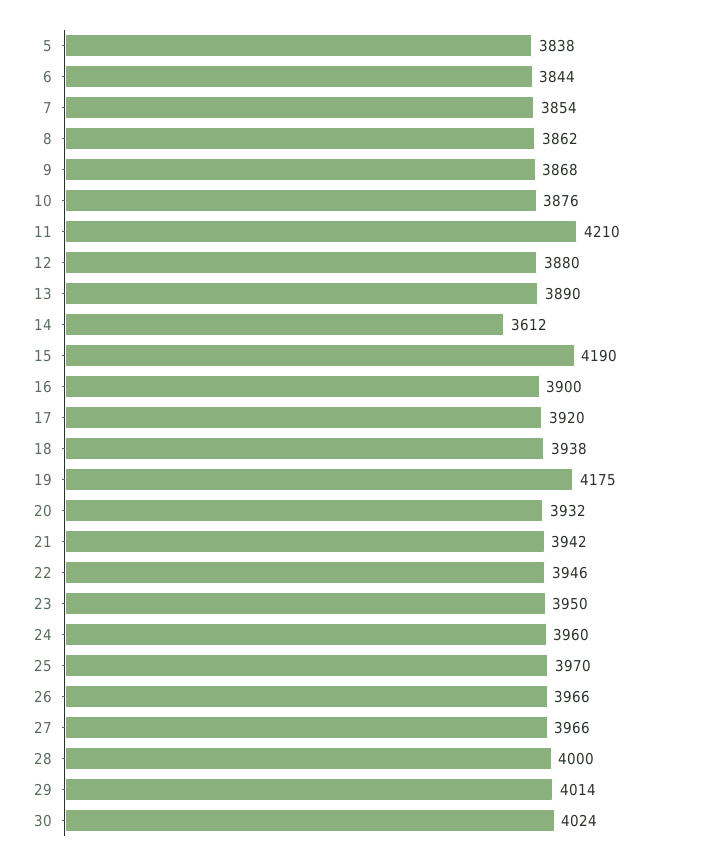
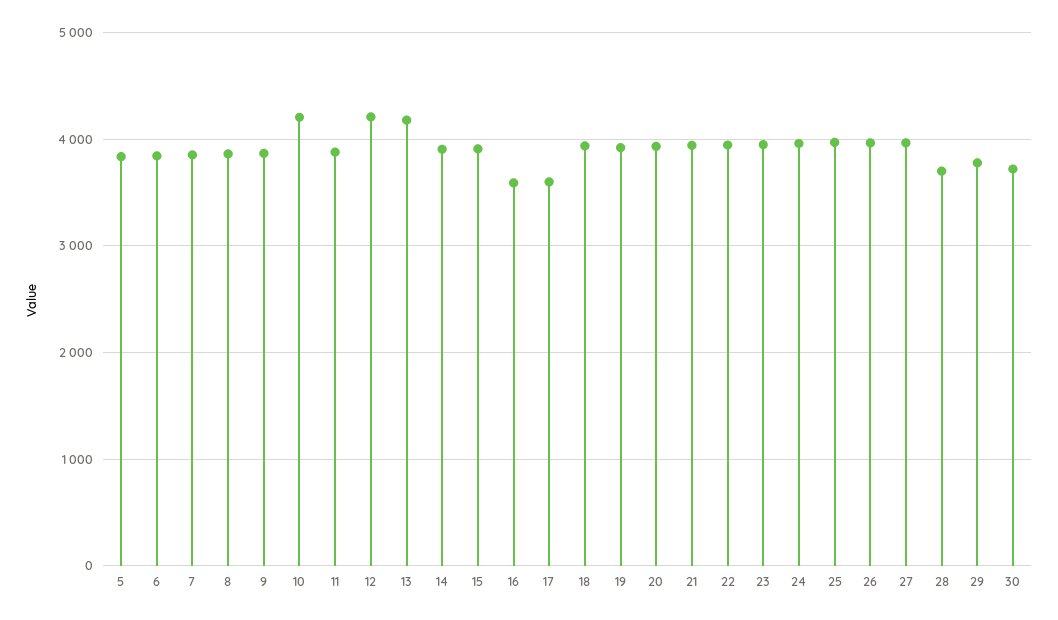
10: 3876 -> 4200
11: 4210 -> 3900
12: 3880 -> 4200
13: 3890 -> 4200
14: 3612 -> 3900
15: 4190 -> 3900
16: 3900 -> 3600
17: 3920 -> 3600
19: 4175 -> 3900
28: 4000 -> 3700
29: 4014 -> 3800
30: 4024 -> 3700

